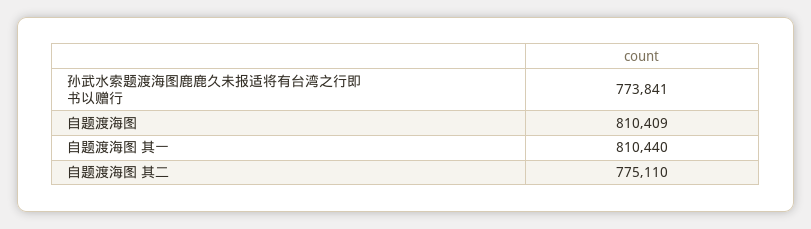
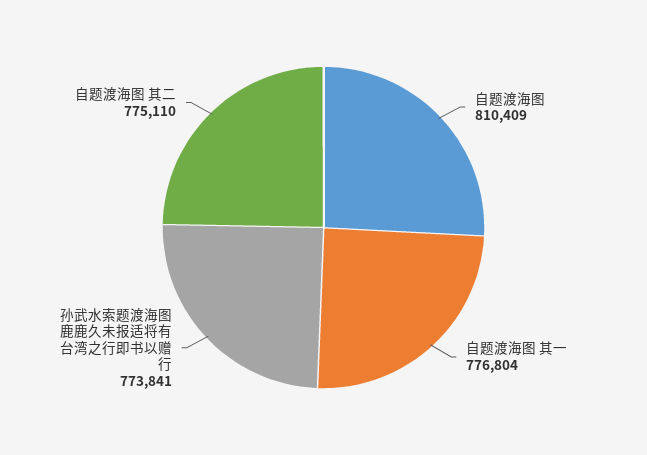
自题渡海图 其一: 810440 -> 776804

